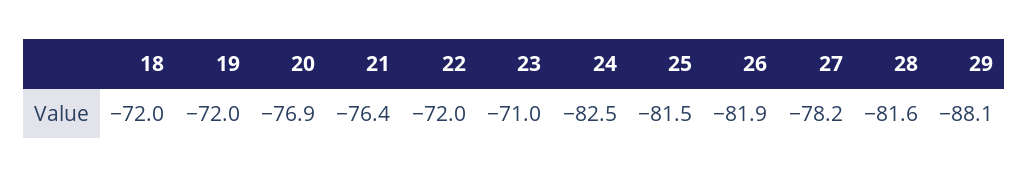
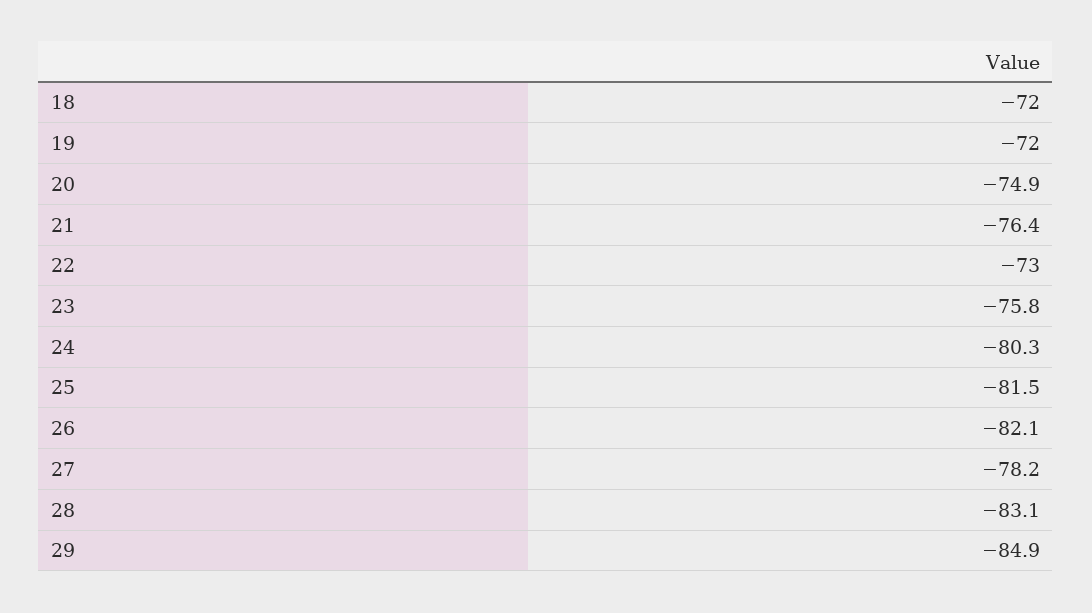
20: -76.9 -> -74.9
22: -72 -> -73
23: -71 -> -75.8
24: -82.5 -> -80.3
26: -81.9 -> -82.1
28: -81.6 -> -83.1
29: -88.1 -> -84.9

